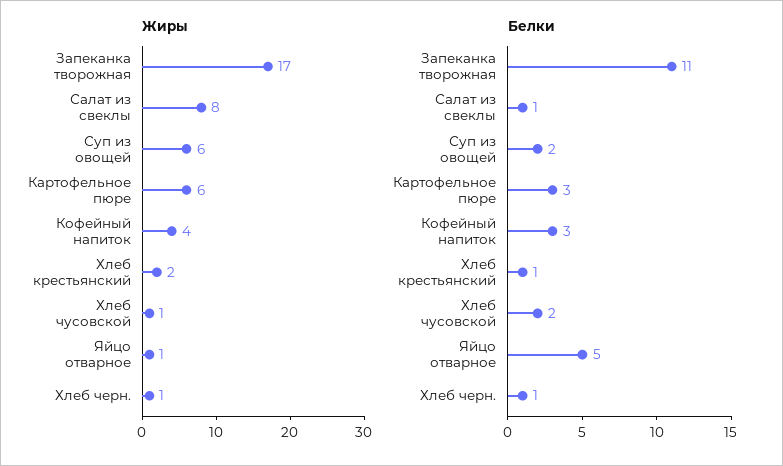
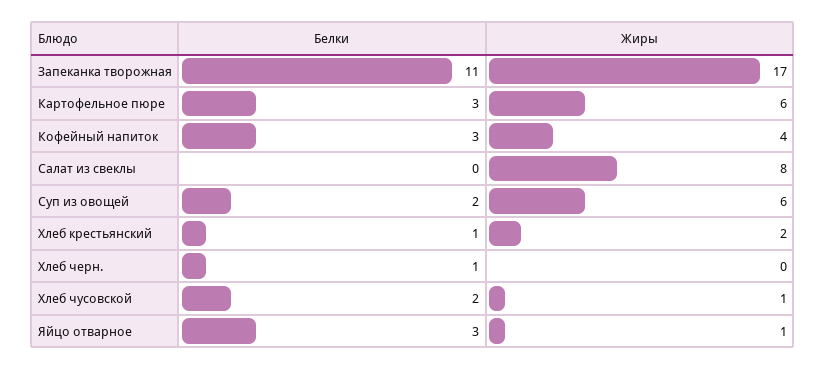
Жиры, Хлеб черн.: 1 -> 0
Белки, Салат из свеклы: 1 -> 0
Белки, Яйцо отварное: 5 -> 3

